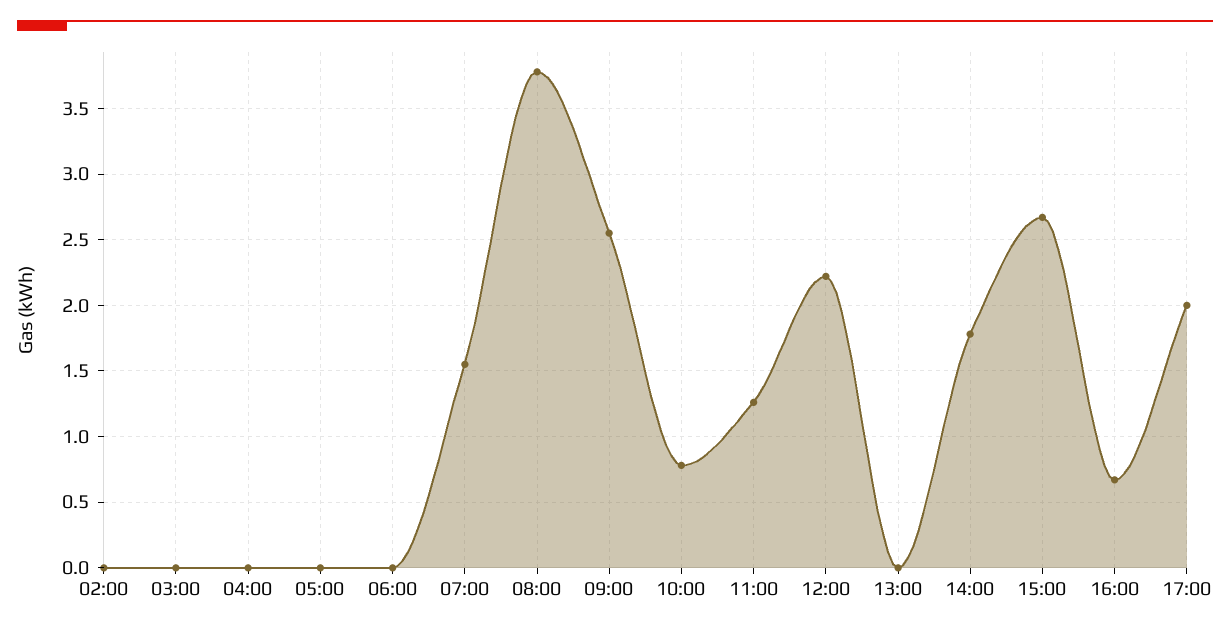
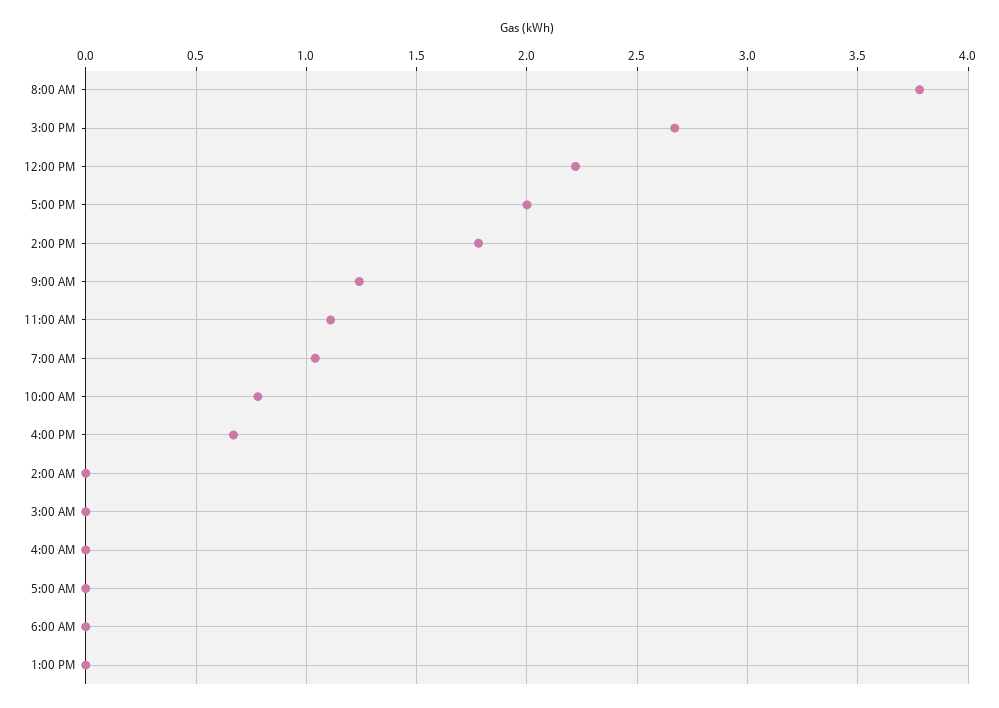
07:00: 1.55 -> 1.05
09:00: 2.55 -> 1.25
11:00: 1.25 -> 1.1

